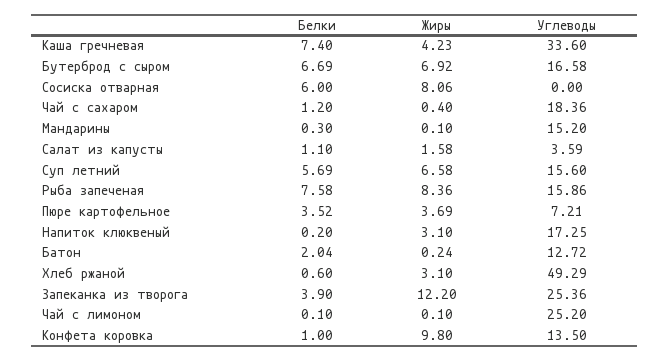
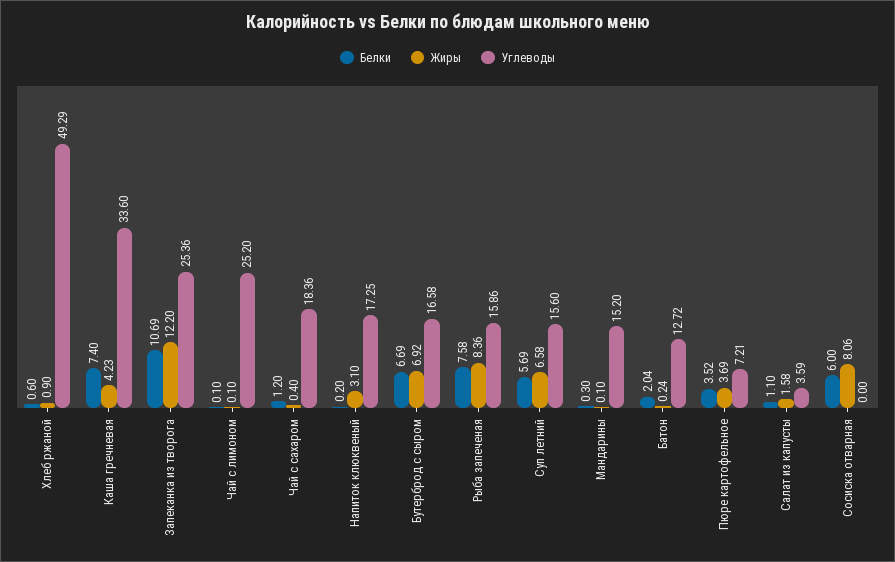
Жиры, Хлеб ржаной: 3.1 -> 0.9
Белки, Запеканка из творога: 3.9 -> 10.69
Белки, Конфета коровка: 1 -> none
Жиры, Конфета коровка: 9.8 -> none
Углеводы, Конфета коровка: 13.5 -> none

